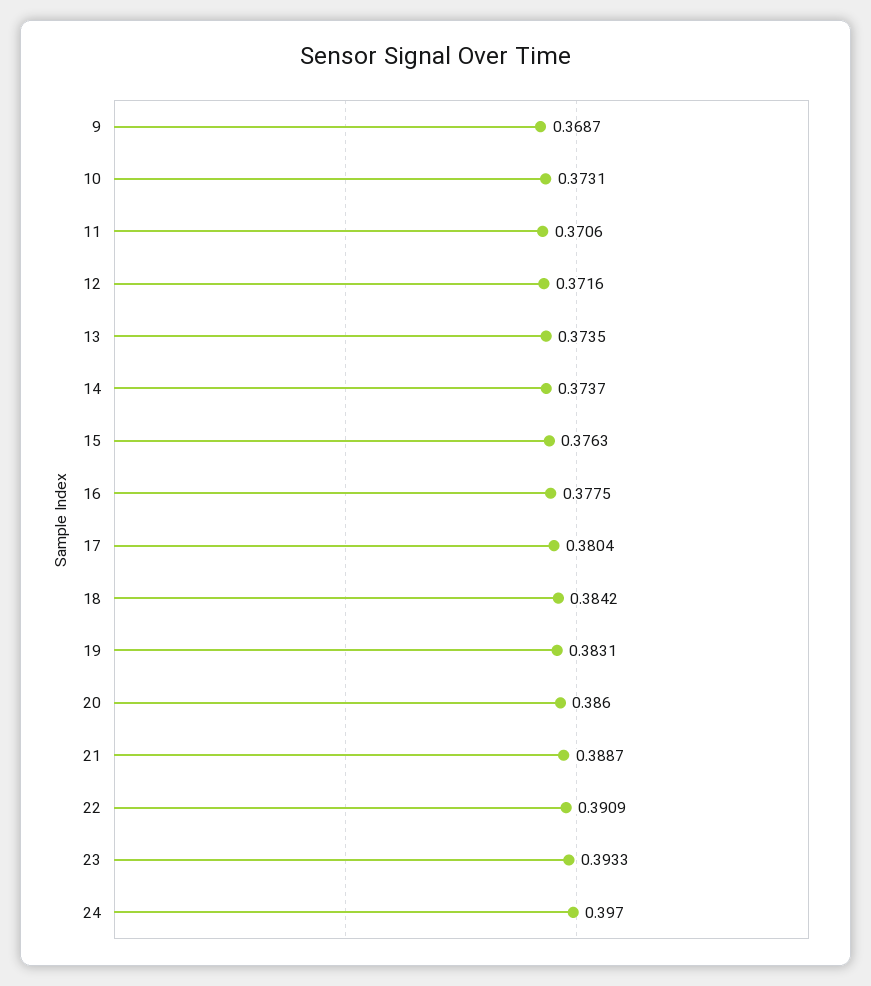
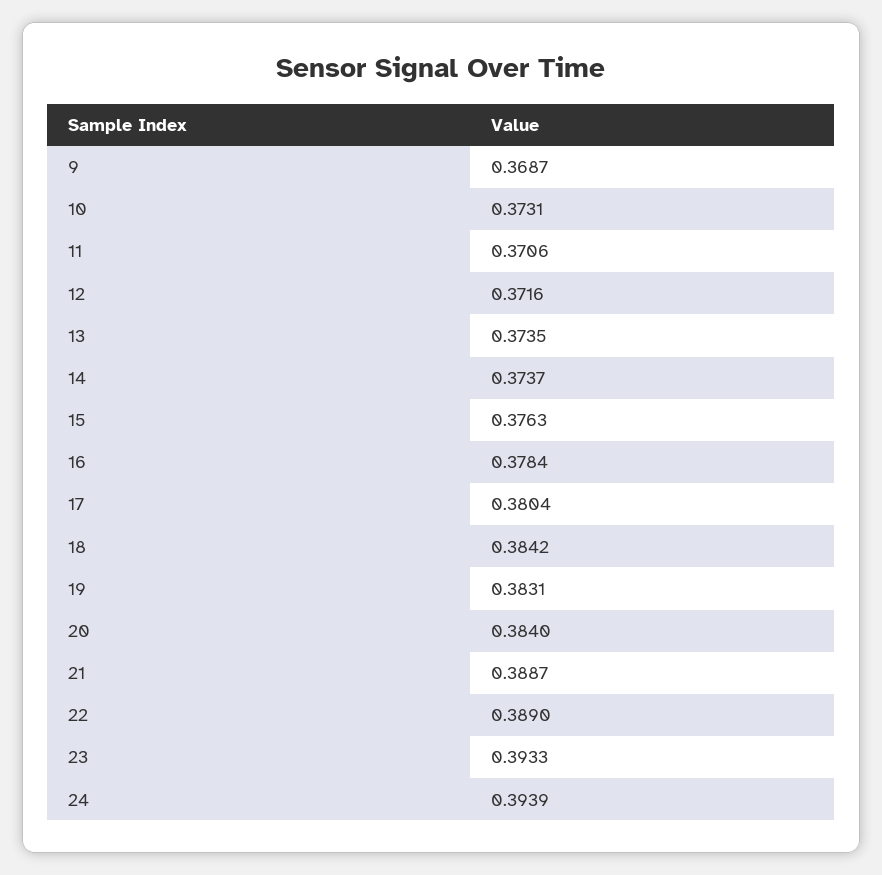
16: 0.3775 -> 0.3784
20: 0.386 -> 0.384
22: 0.3909 -> 0.389
24: 0.397 -> 0.3939

